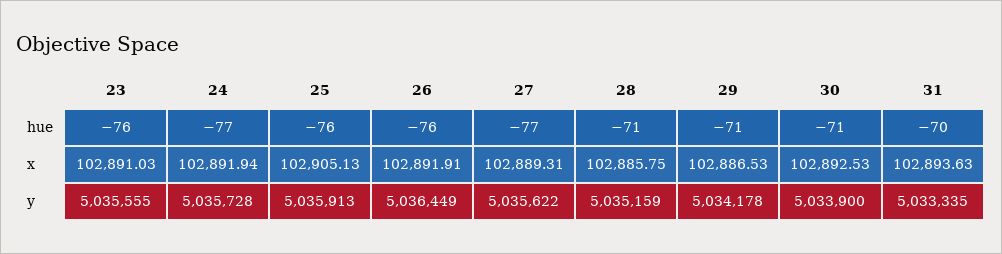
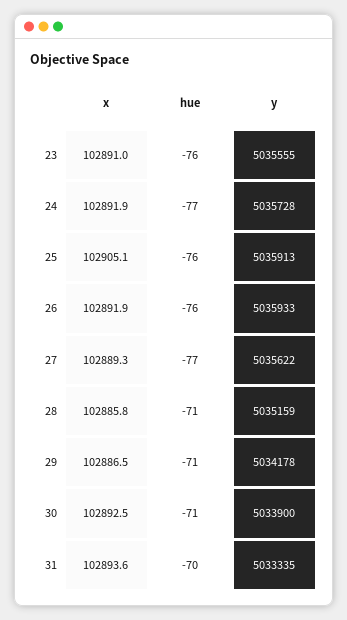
26, y: 5036449 -> 5035933

